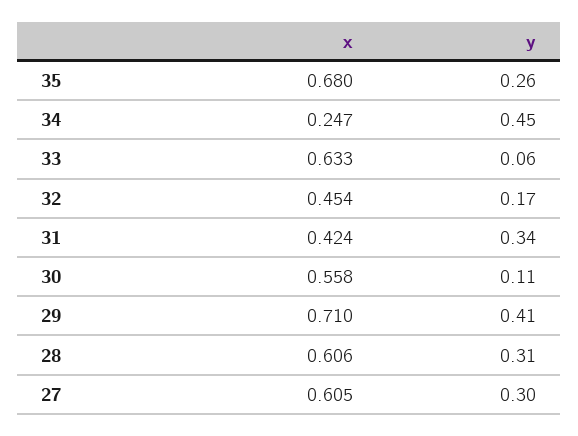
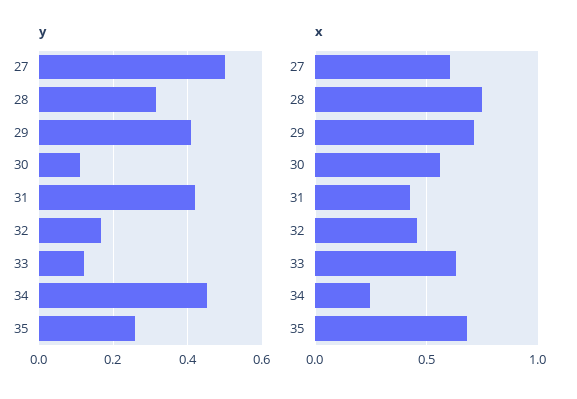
y, 33: 0.06 -> 0.12
y, 31: 0.34 -> 0.42
x, 28: 0.606 -> 0.75
y, 27: 0.3 -> 0.5

